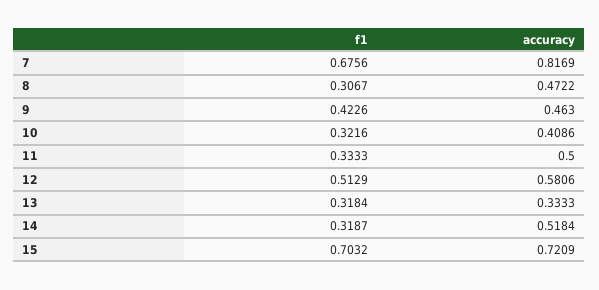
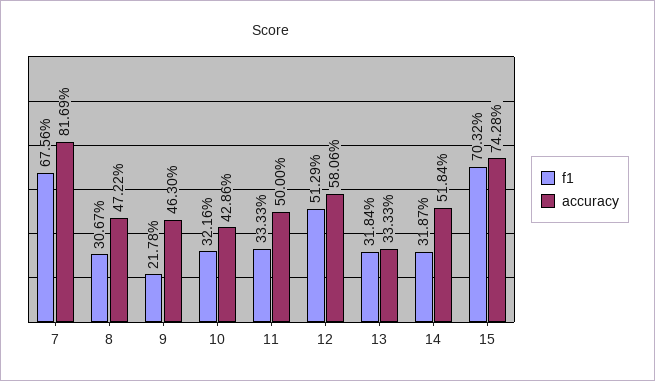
f1, 9: 0.4226 -> 0.2178
accuracy, 10: 0.4086 -> 0.4286
accuracy, 15: 0.7209 -> 0.7428

